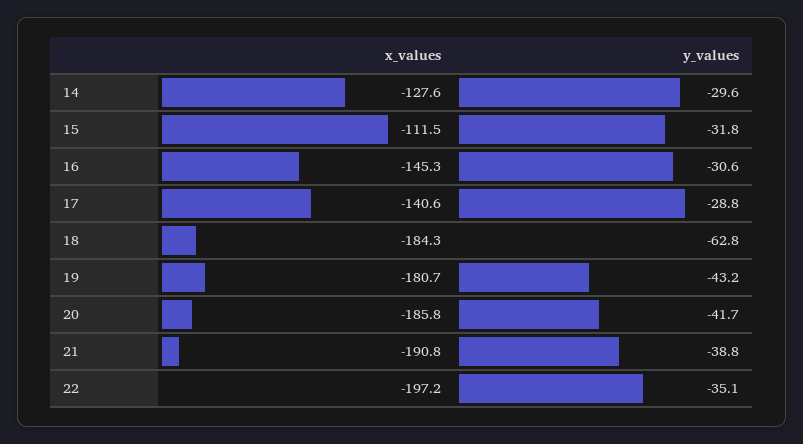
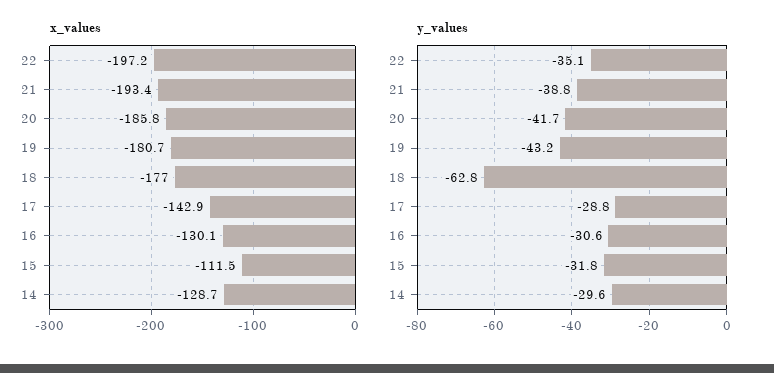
x_values, 14: -127.6 -> -128.7
x_values, 16: -145.3 -> -130.1
x_values, 17: -140.6 -> -142.9
x_values, 18: -184.3 -> -177
x_values, 21: -190.8 -> -193.4

